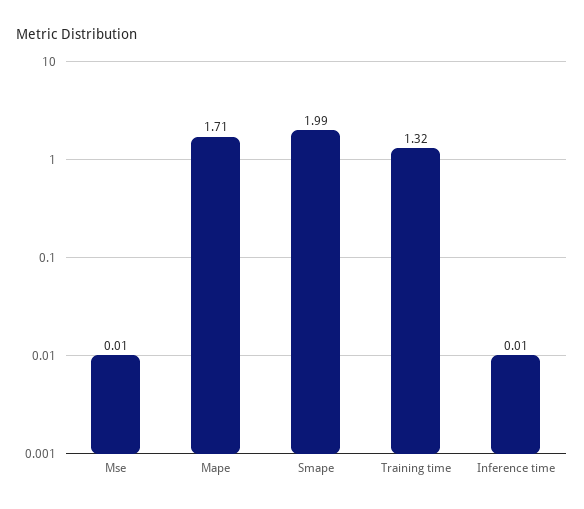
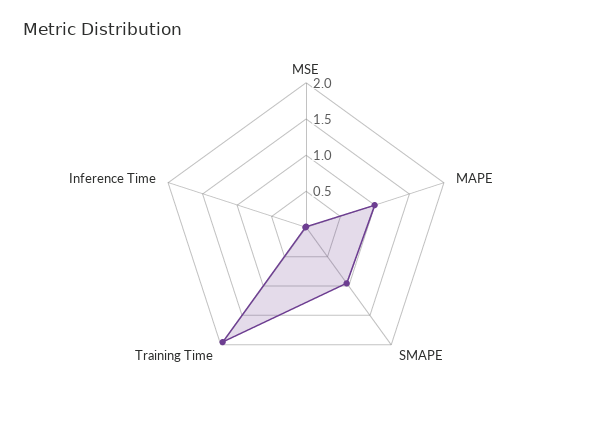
Mape: 1.71 -> 1
Smape: 1.99 -> 1
Training time: 1.32 -> 2

